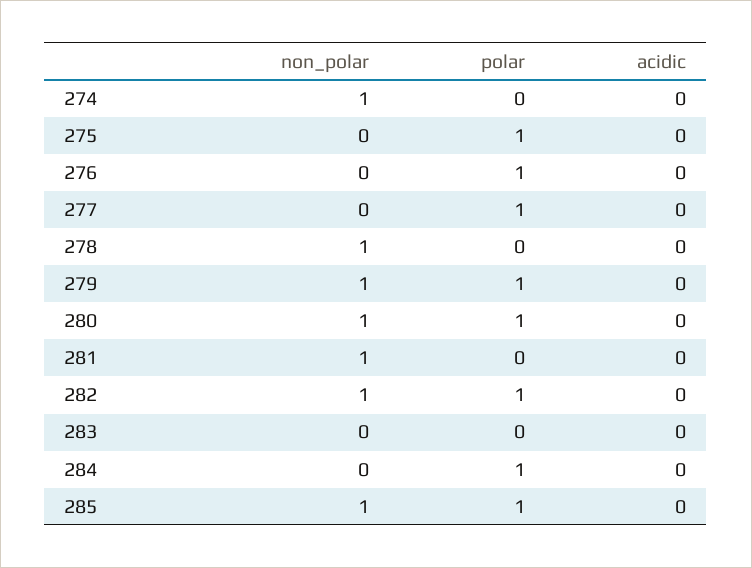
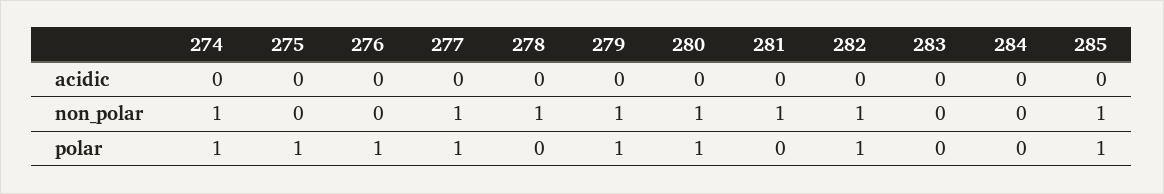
polar, 274: 0 -> 1
non_polar, 277: 0 -> 1
polar, 284: 1 -> 0

